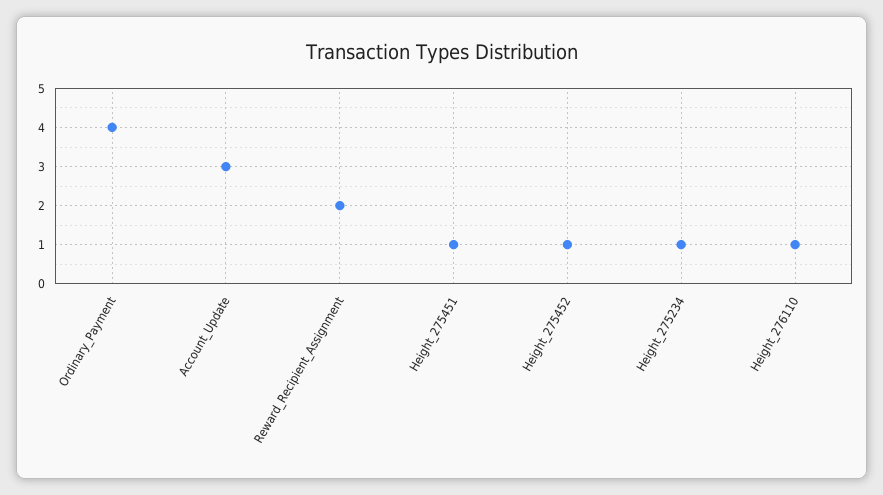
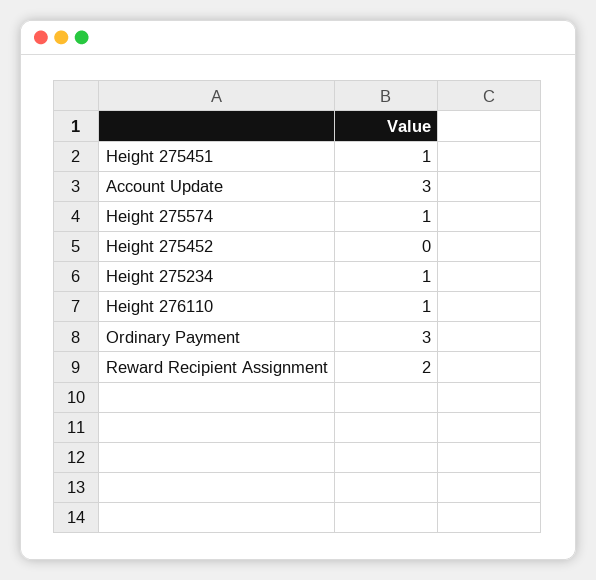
Ordinary_Payment: 4 -> 3
Height_275452: 1 -> 0
Height 275574: none -> 1

